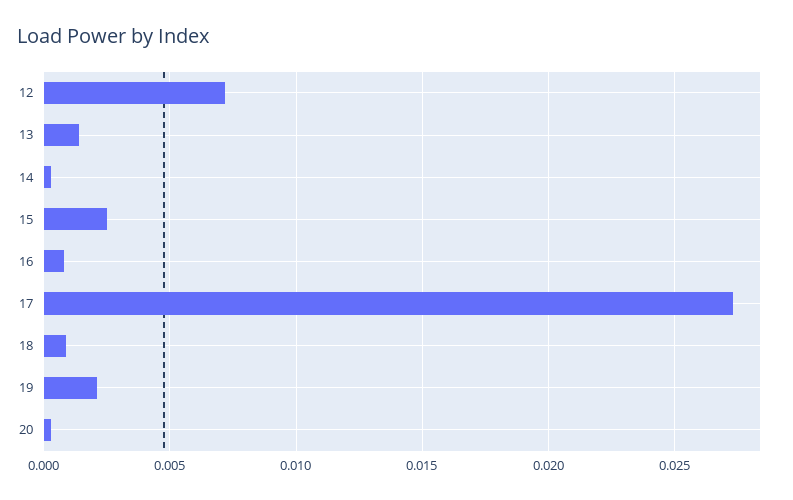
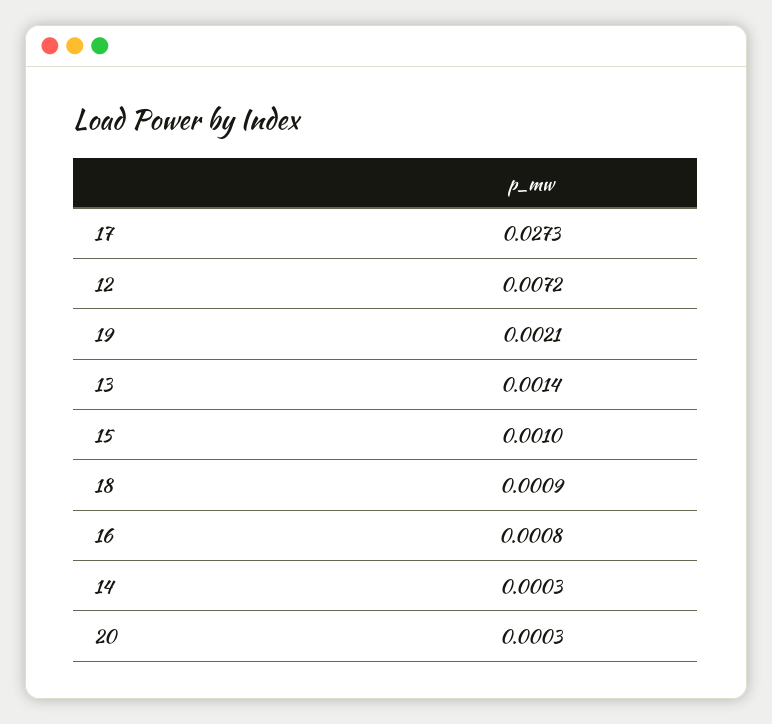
15: 0.0025 -> 0.001

